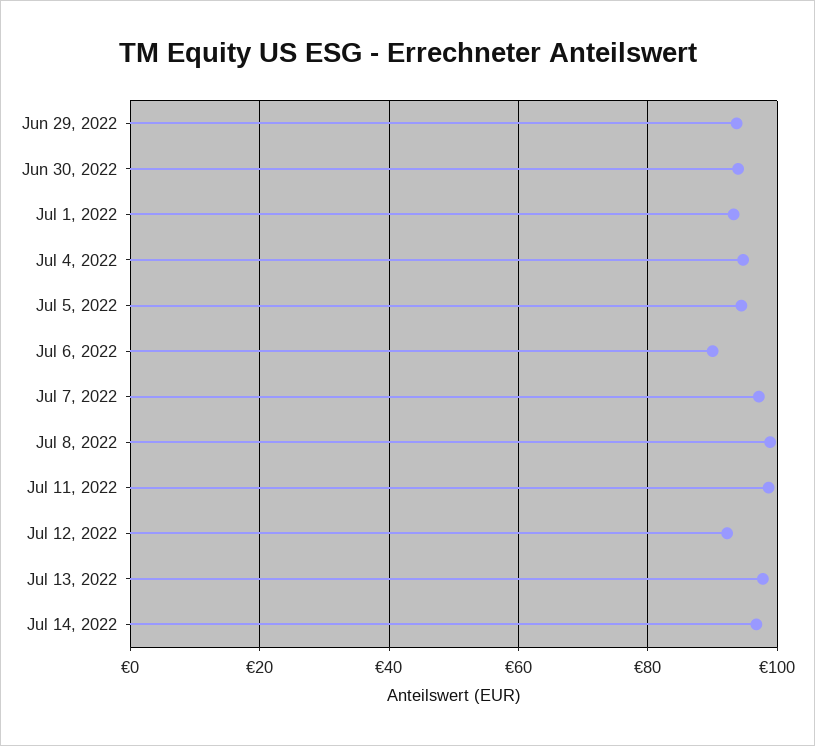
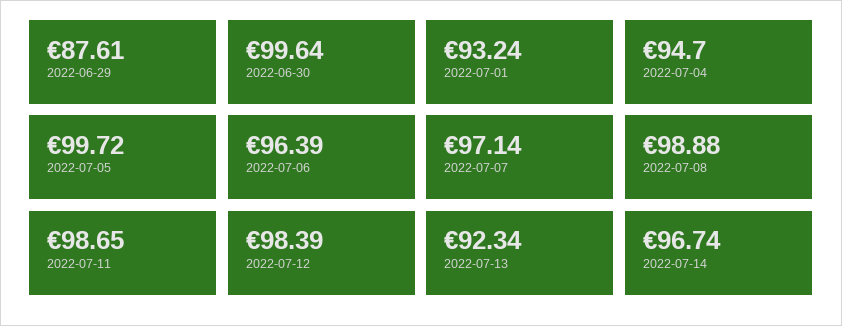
Jun 29, 2022: 94 -> 87.61
Jun 30, 2022: 94 -> 99.64
Jul 5, 2022: 94 -> 99.72
Jul 6, 2022: 90 -> 96.39
Jul 12, 2022: 92 -> 98.39
Jul 13, 2022: 98 -> 92.34

